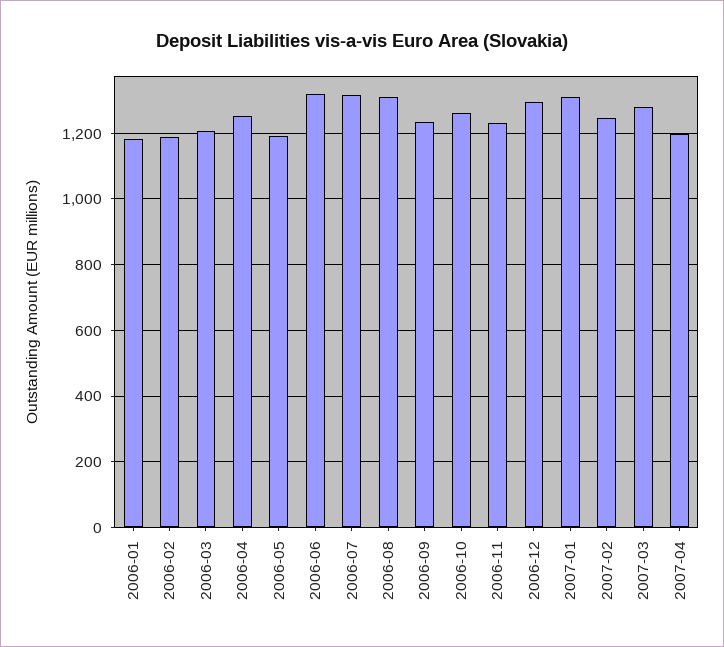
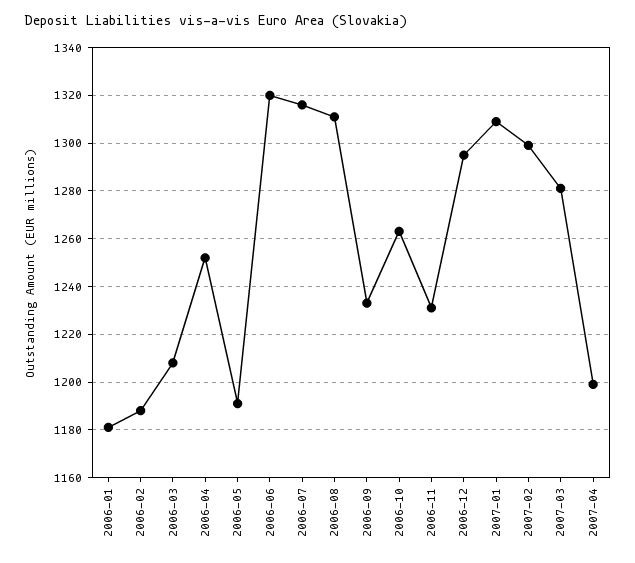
2007-02: 1240 -> 1300

